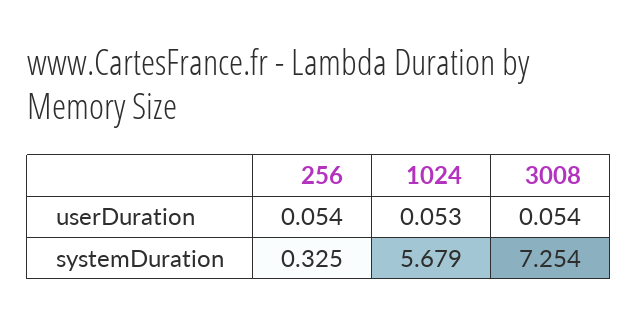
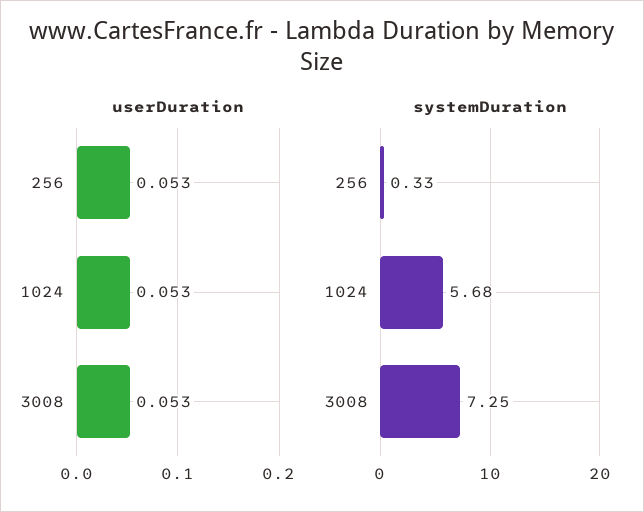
userDuration, 256: 0.054 -> 0.053
userDuration, 3008: 0.054 -> 0.053

